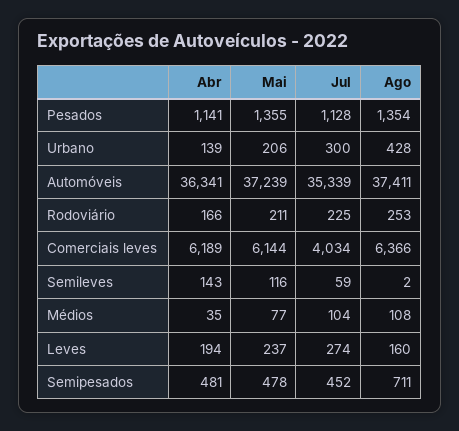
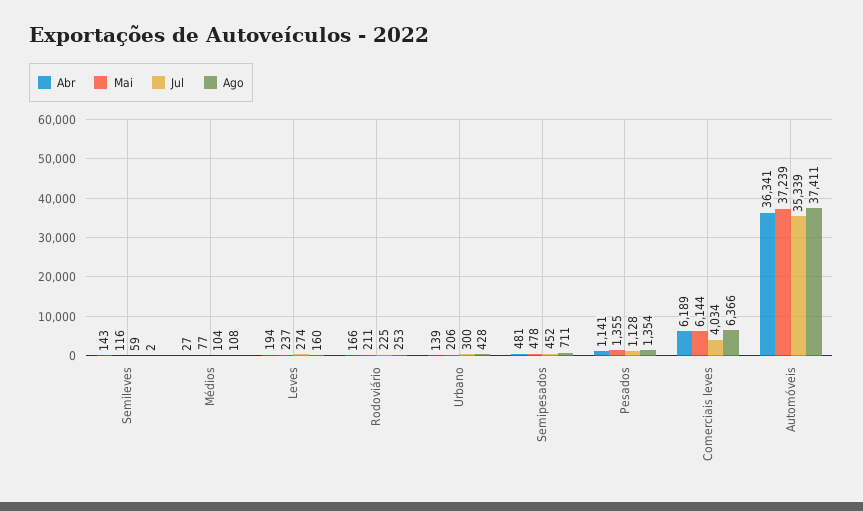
Abr, Médios: 35 -> 27

